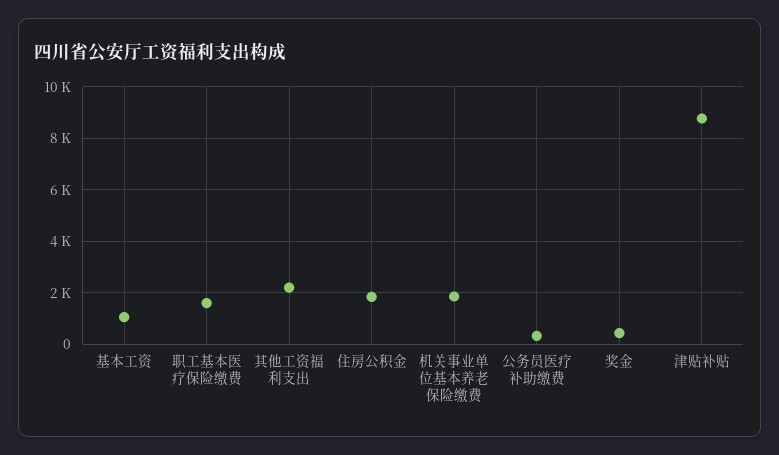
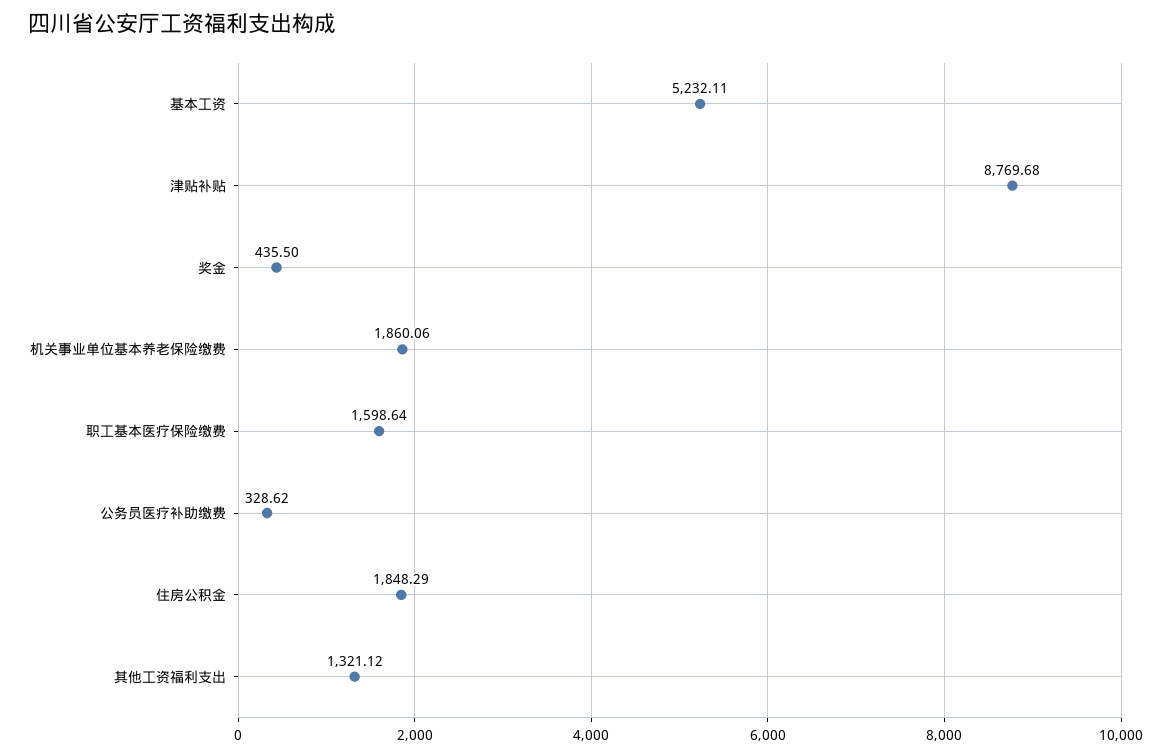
基本工资: 1000 -> 5232.11
其他工资福利支出: 2250 -> 1321.12

